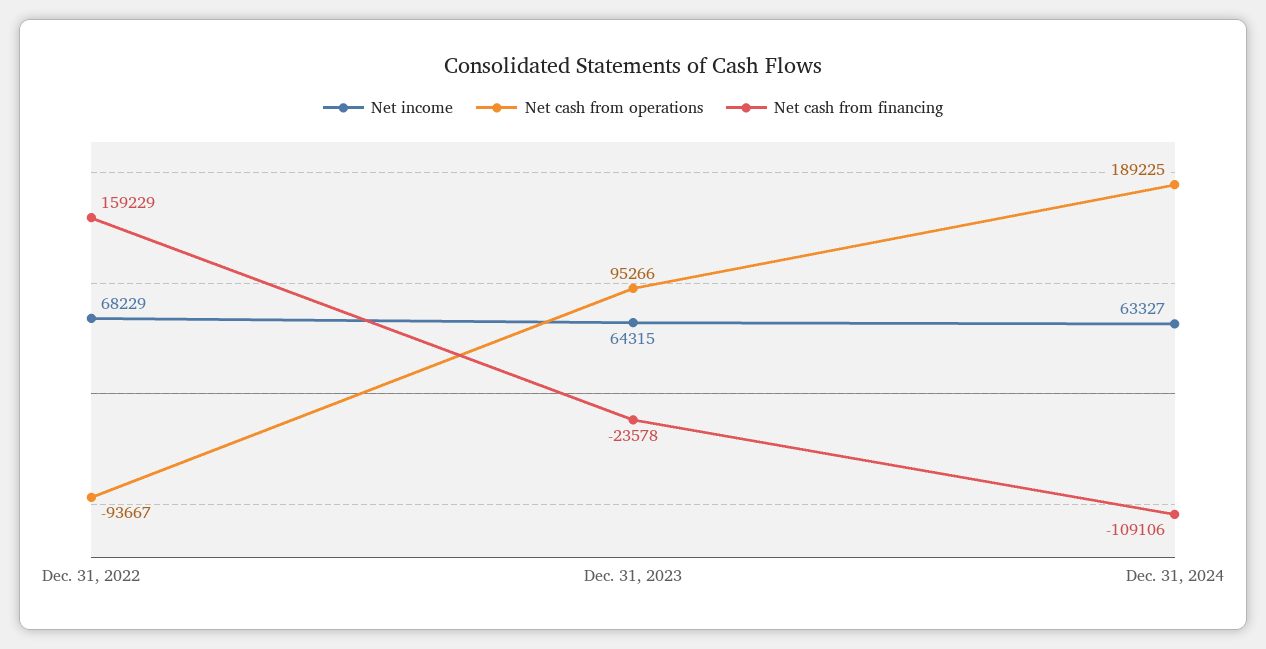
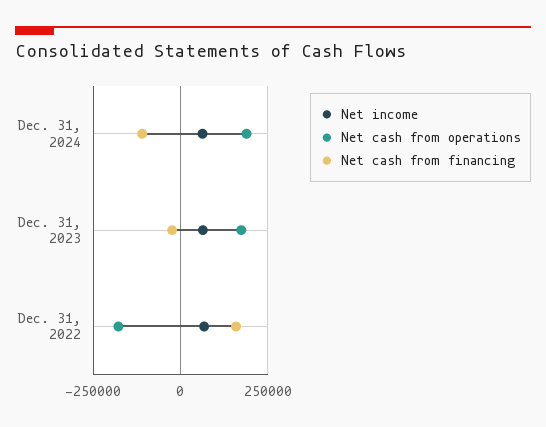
Net cash from operations, Dec. 31, 2022: -93667 -> -175000
Net cash from operations, Dec. 31, 2023: 95266 -> 175000

